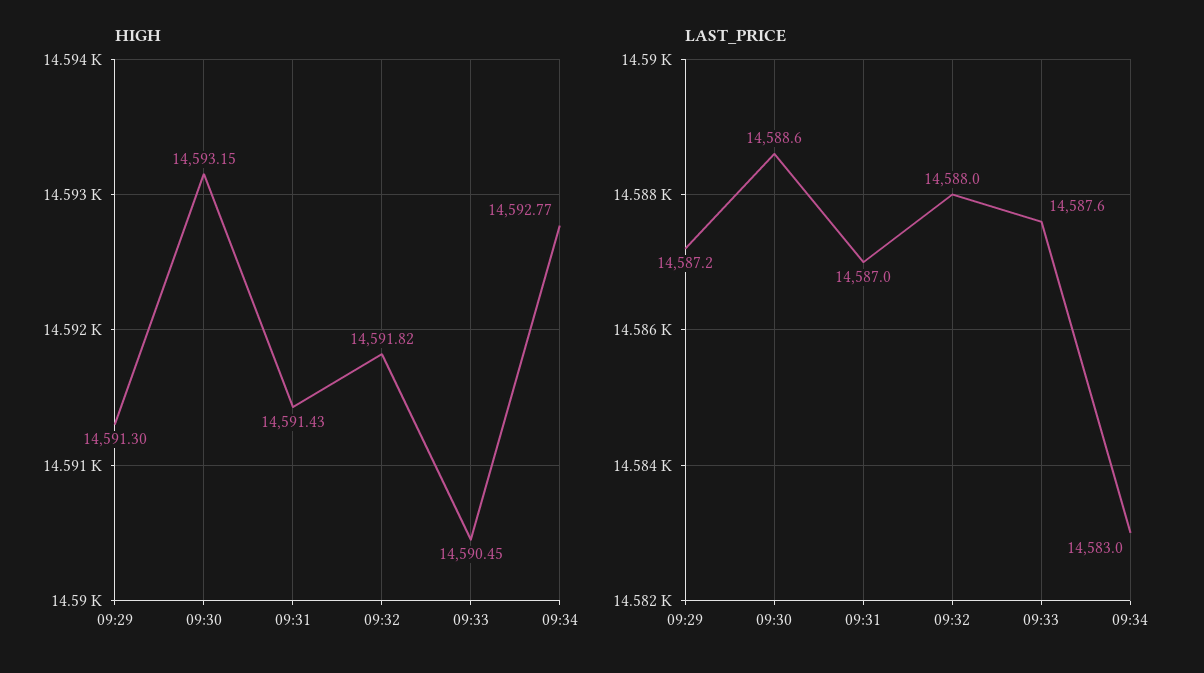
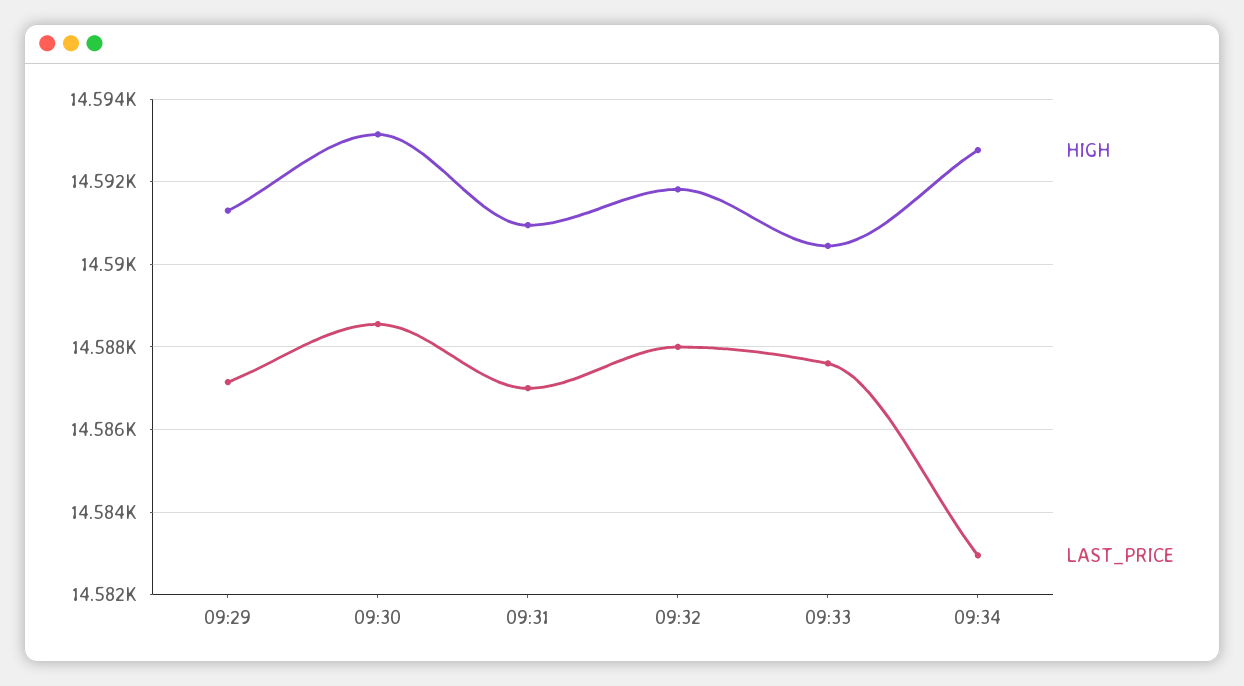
HIGH, 09:31: 14591.43 -> 14591

